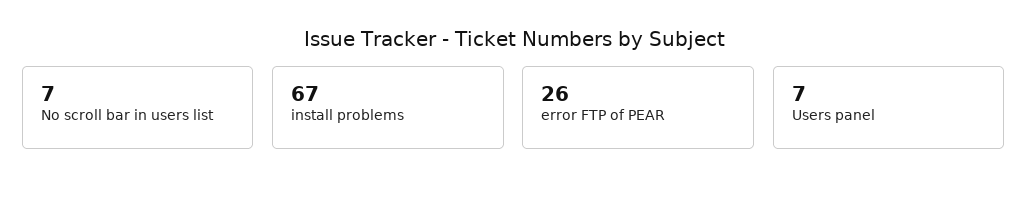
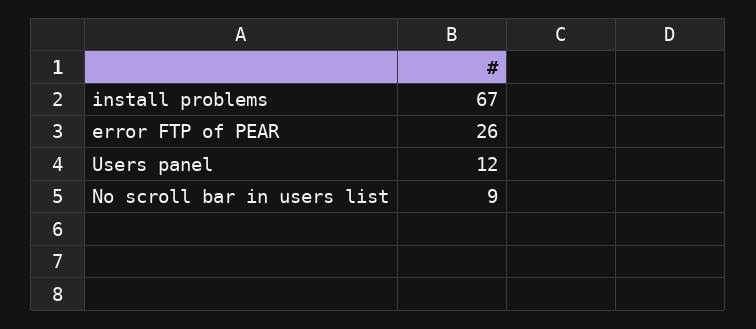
No scroll bar in users list: 7 -> 9
Users panel: 7 -> 12

